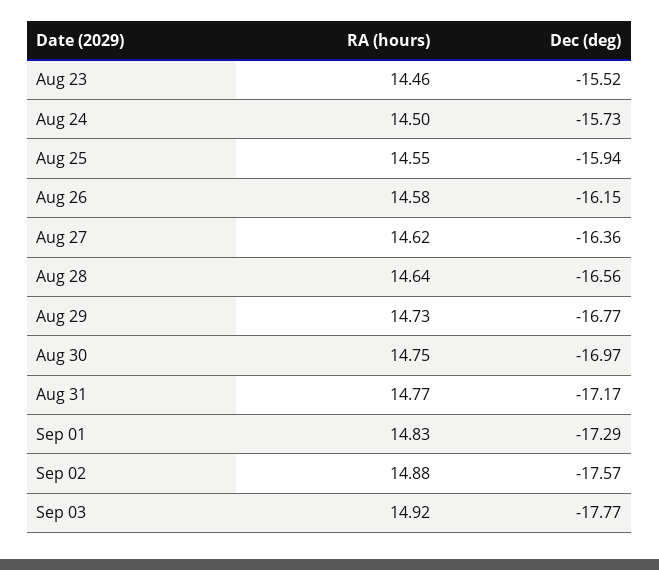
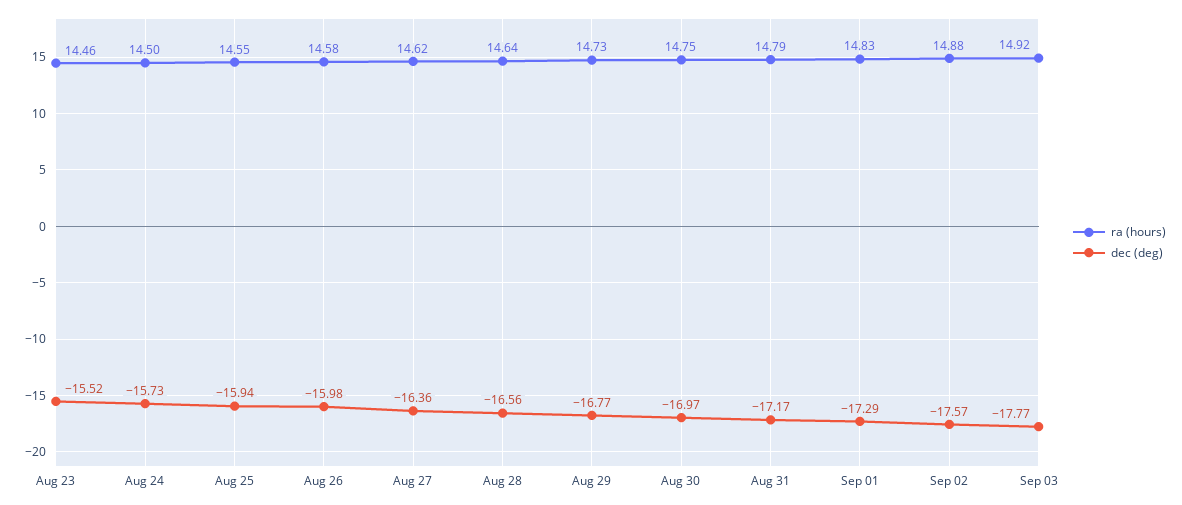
Dec (deg), Aug 26: -16.15 -> -15.98
RA (hours), Aug 31: 14.77 -> 14.79

